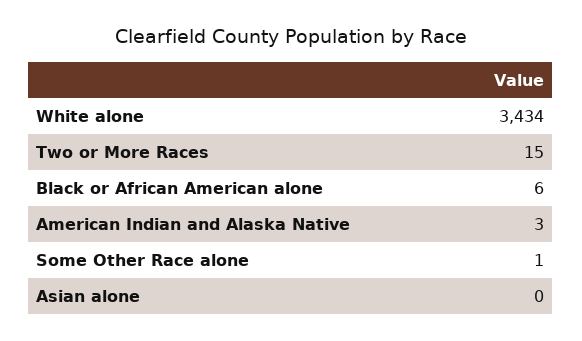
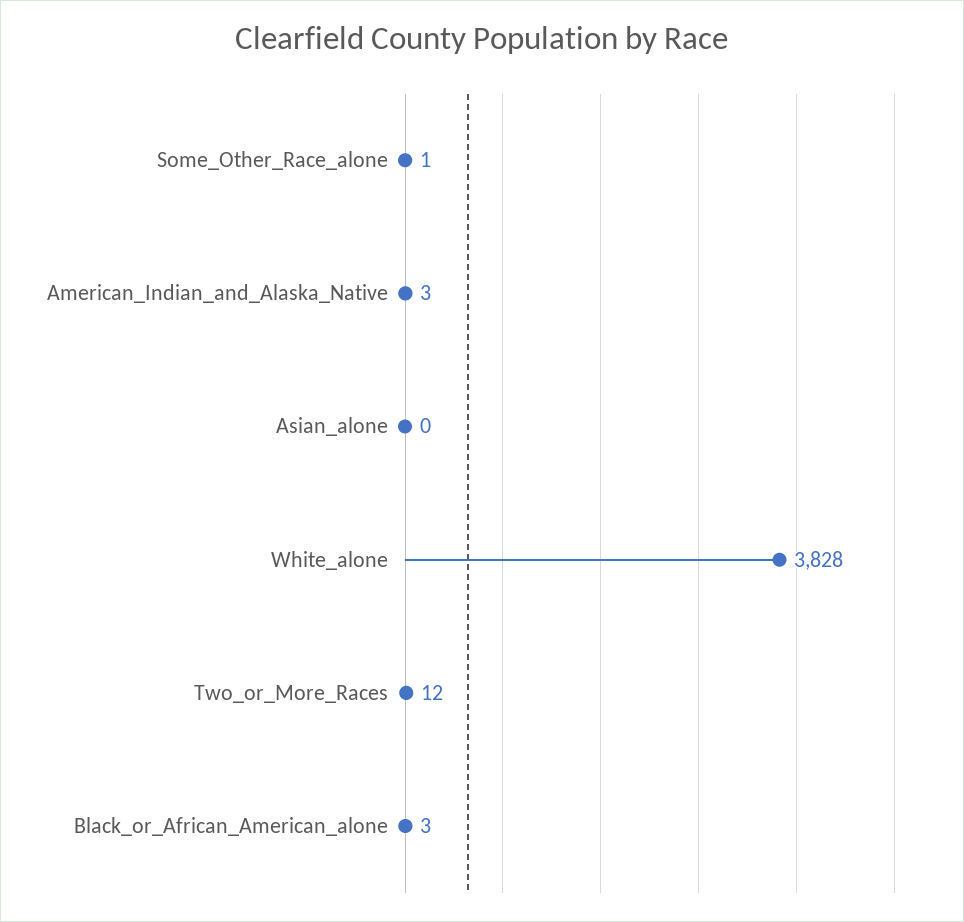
White alone: 3434 -> 3828
Two or More Races: 15 -> 12
Black or African American alone: 6 -> 3

